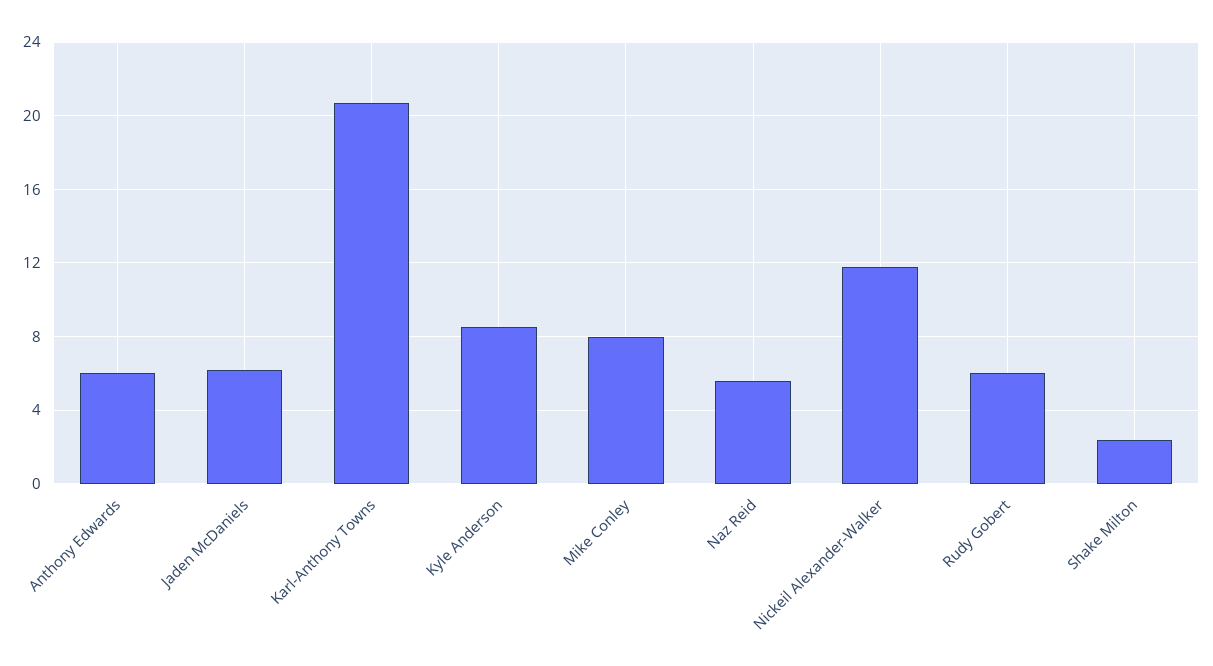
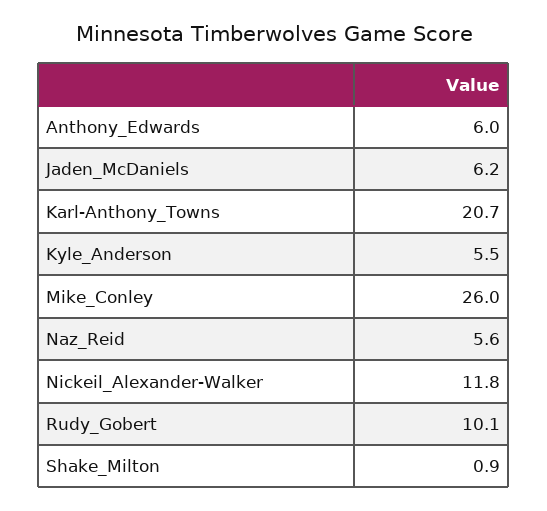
Kyle Anderson: 8.5 -> 5.5
Mike Conley: 8 -> 26
Rudy Gobert: 6 -> 10.1
Shake Milton: 2.5 -> 0.9

